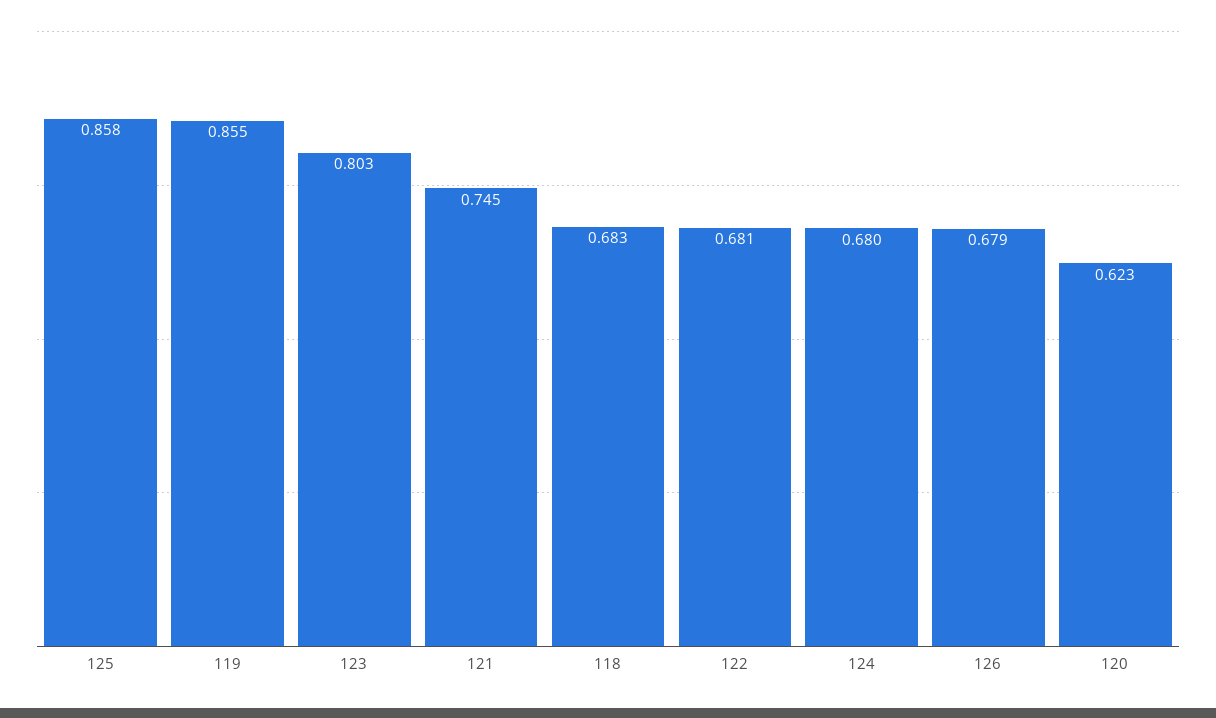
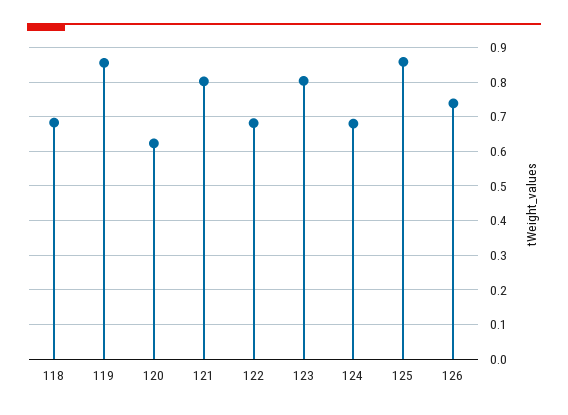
121: 0.745 -> 0.8
126: 0.679 -> 0.74

